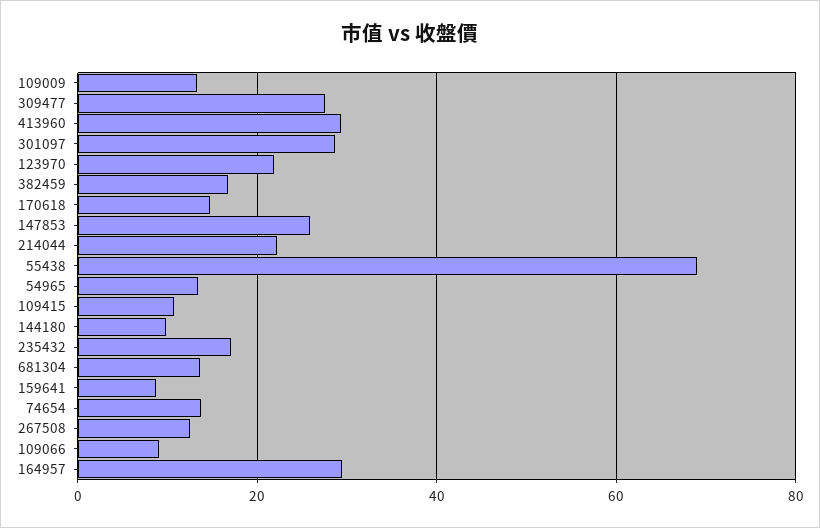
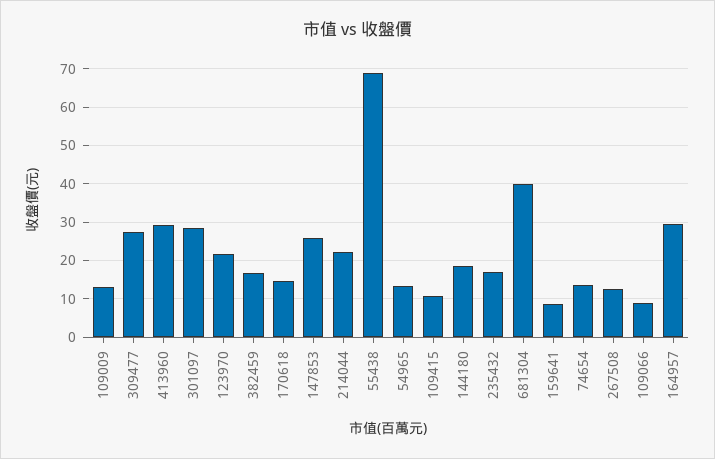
144180: 10 -> 18
681304: 14 -> 40

